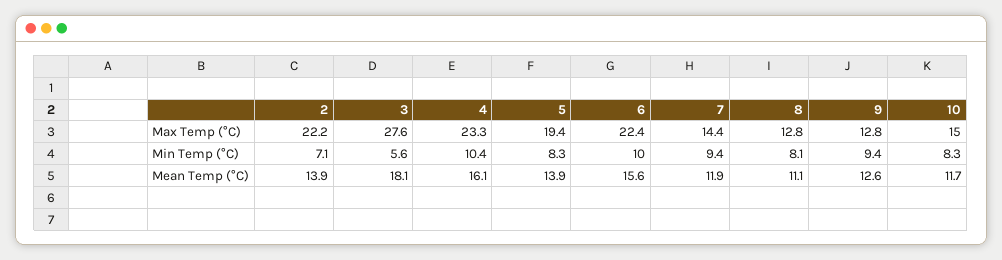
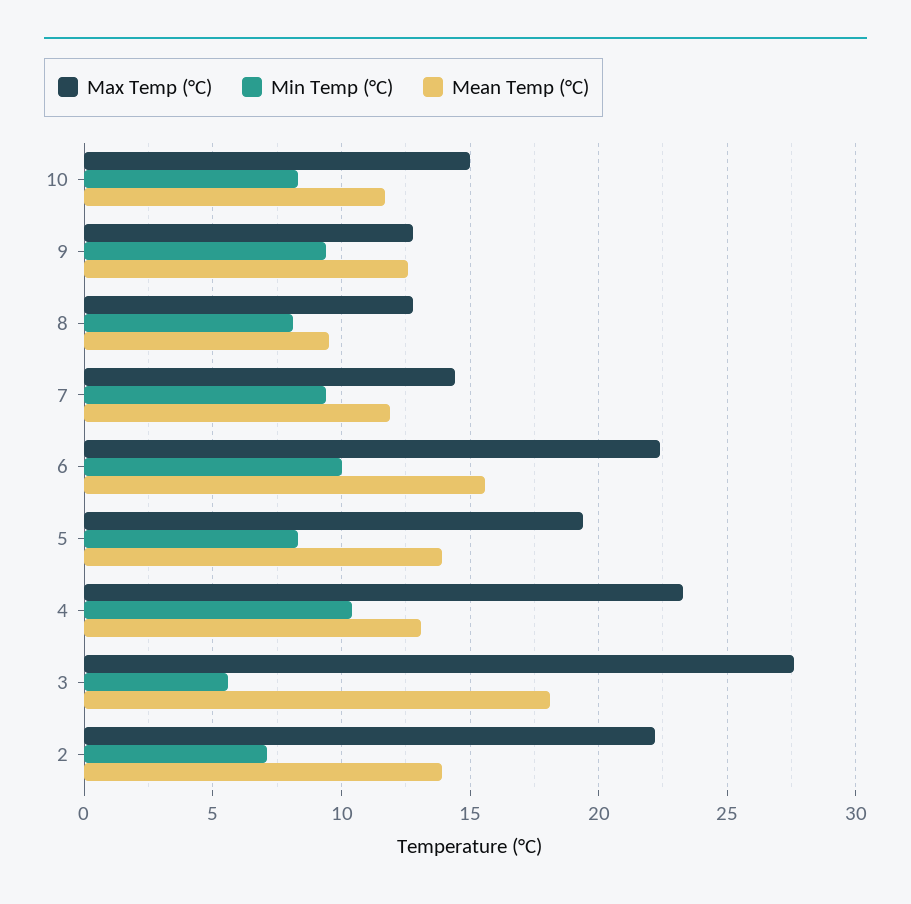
Mean Temp (°C), 4: 16.1 -> 13
Mean Temp (°C), 8: 11.1 -> 9.5

